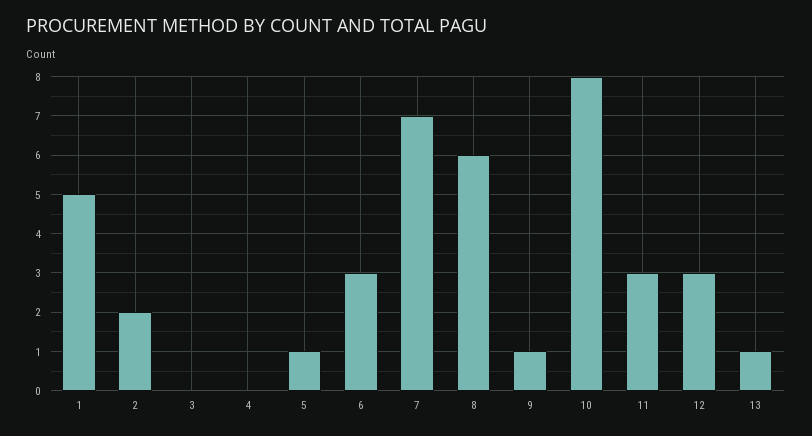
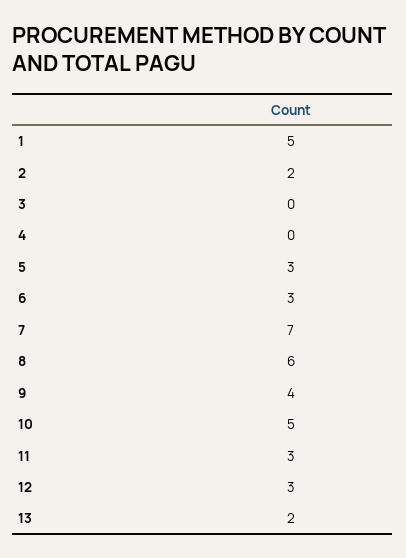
5: 1 -> 3
9: 1 -> 4
10: 8 -> 5
13: 1 -> 2

